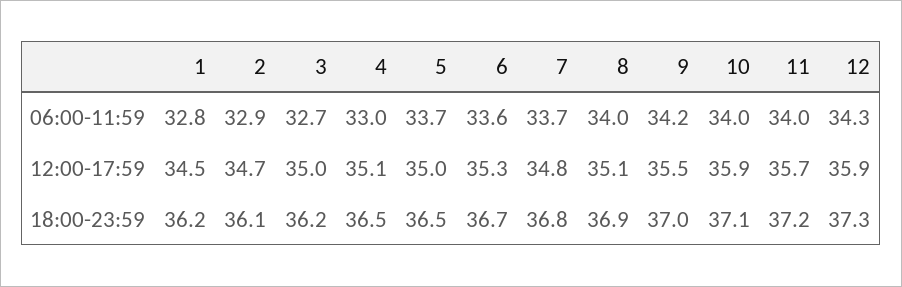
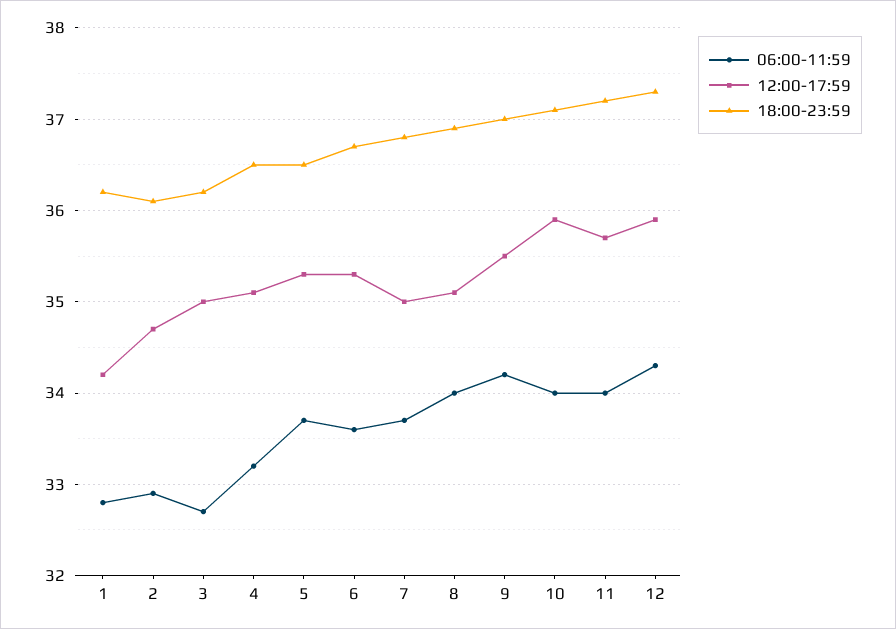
06:00-11:59, 4: 33 -> 33.2
12:00-17:59, 1: 34.5 -> 34.2
12:00-17:59, 5: 35 -> 35.3
12:00-17:59, 7: 34.8 -> 35

